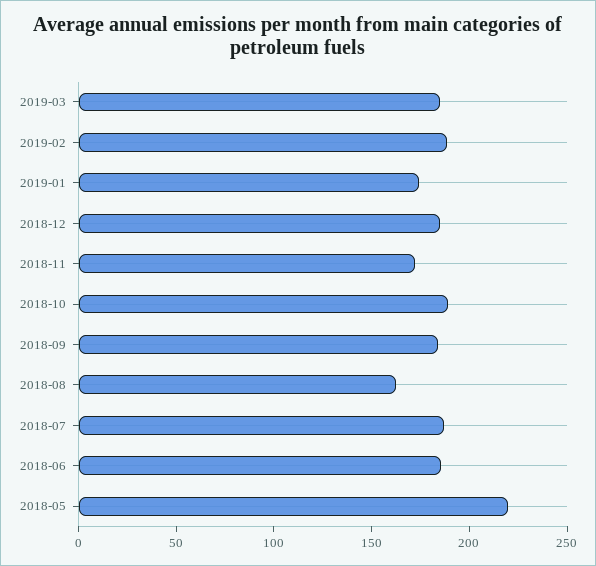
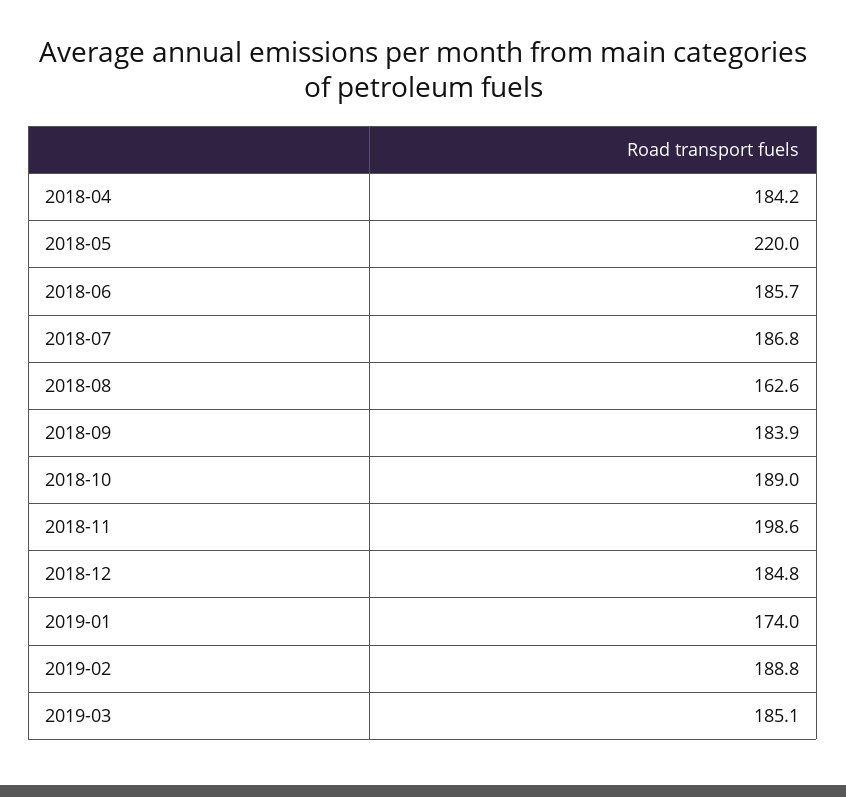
2018-11: 170 -> 198.6
2018-04: none -> 184.2

